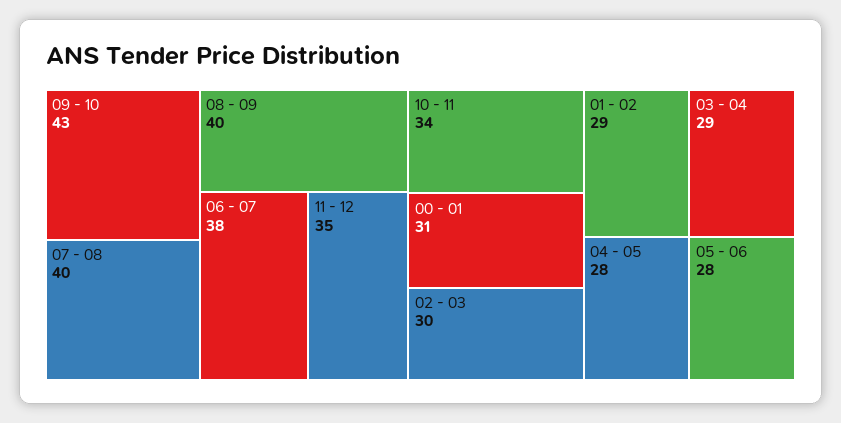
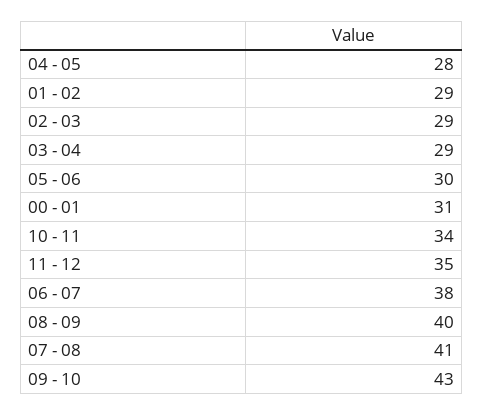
07 - 08: 40 -> 41
02 - 03: 30 -> 29
05 - 06: 28 -> 30

